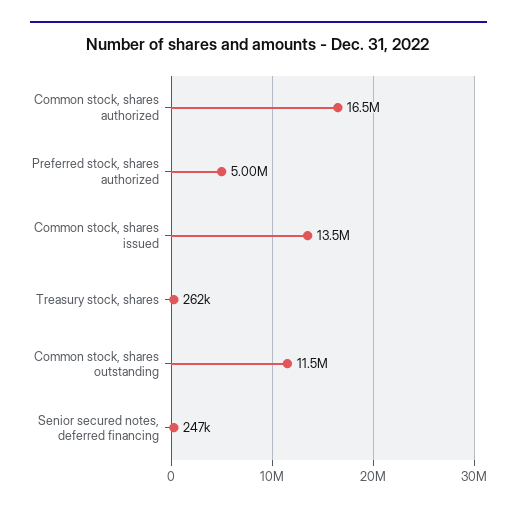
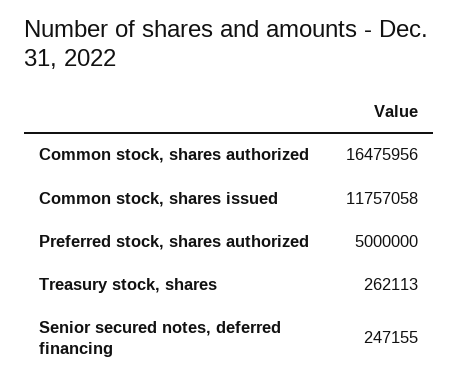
Common stock, shares issued: 13500000 -> 11757058
Common stock, shares outstanding: 11500000 -> none

